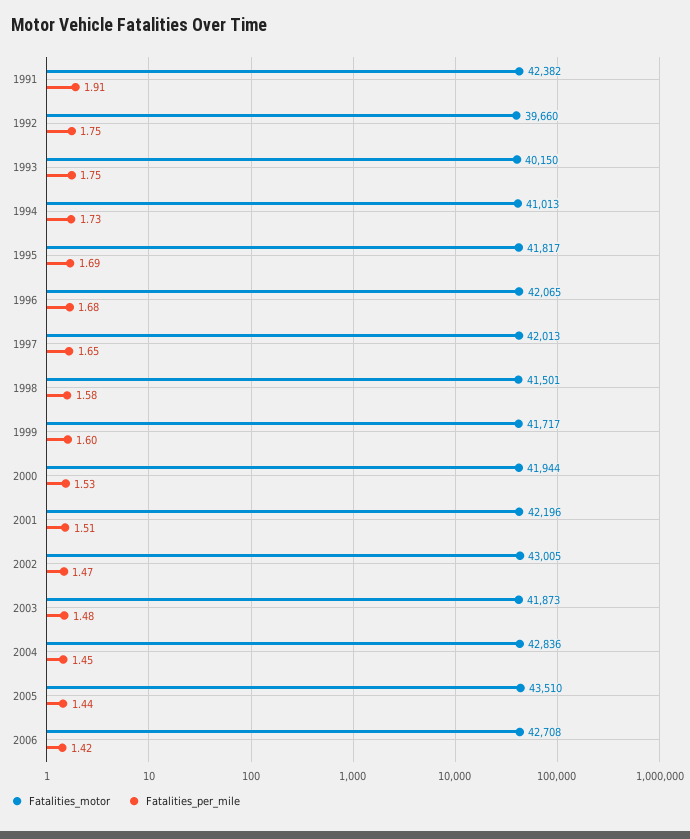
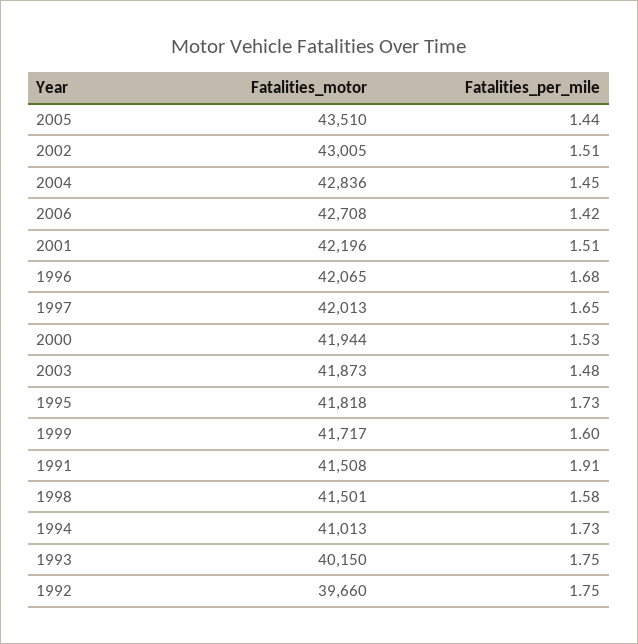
Fatalities_motor, 1991: 42382 -> 41508
Fatalities_motor, 1995: 41817 -> 41818
Fatalities_per_mile, 1995: 1.69 -> 1.73
Fatalities_per_mile, 2002: 1.47 -> 1.51

